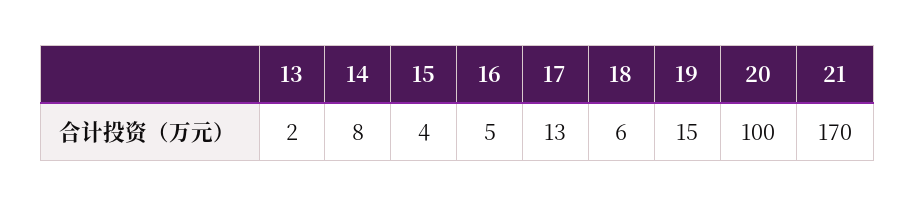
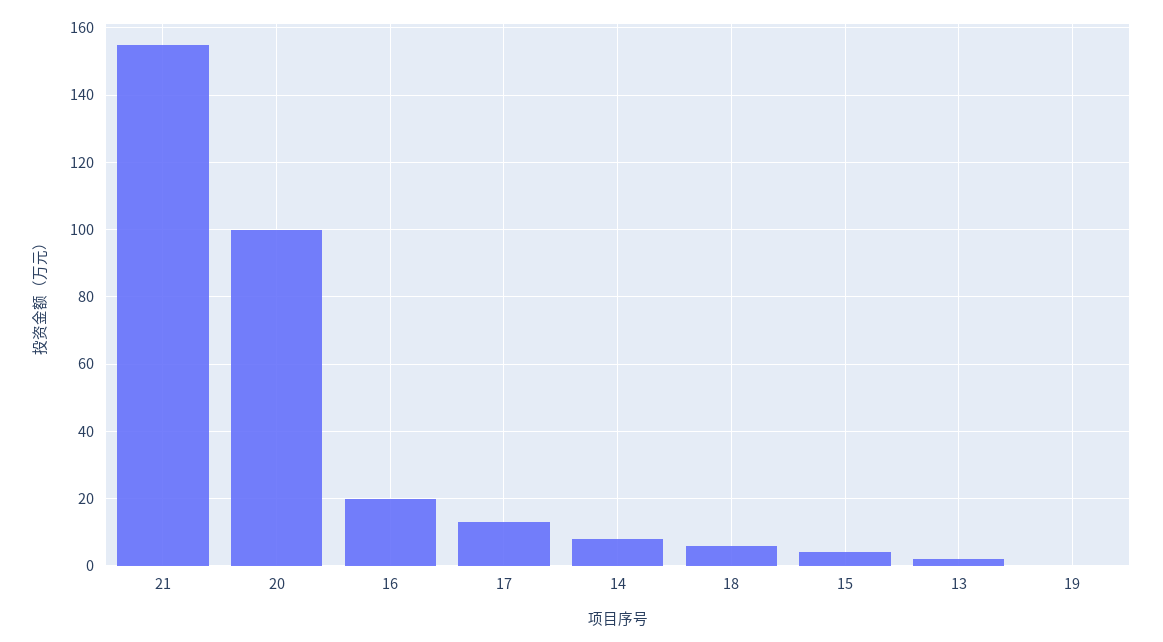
16: 5 -> 20
19: 15 -> 0
21: 170 -> 155

